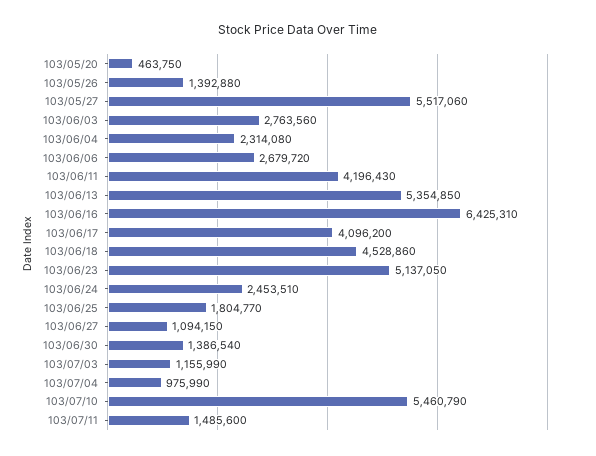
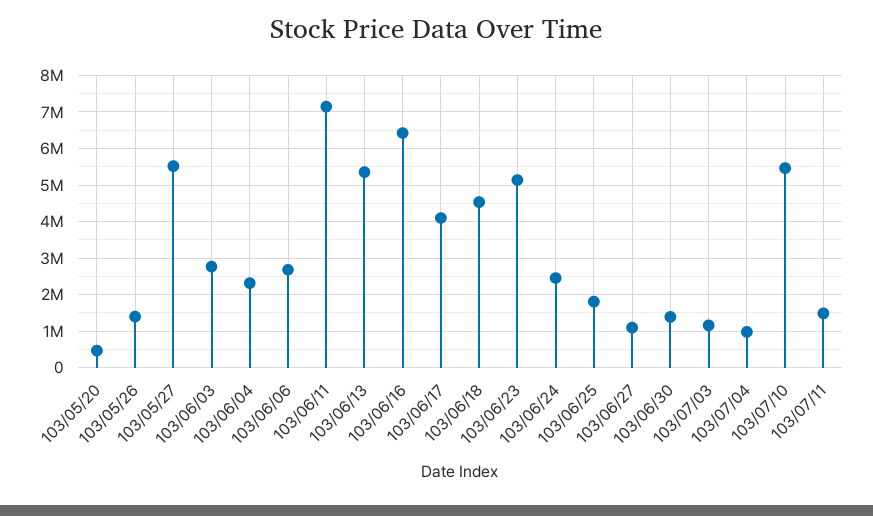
103/06/11: 4196430 -> 7200000

